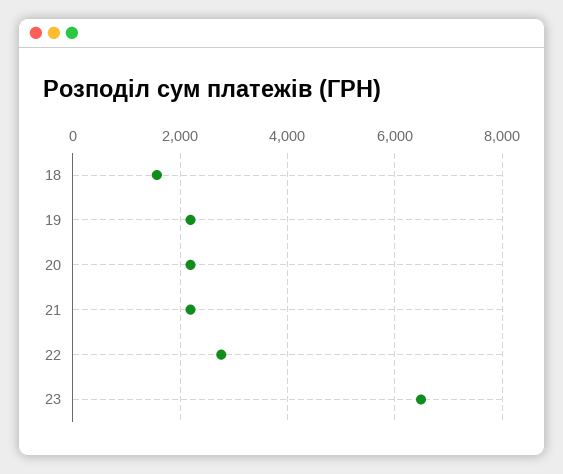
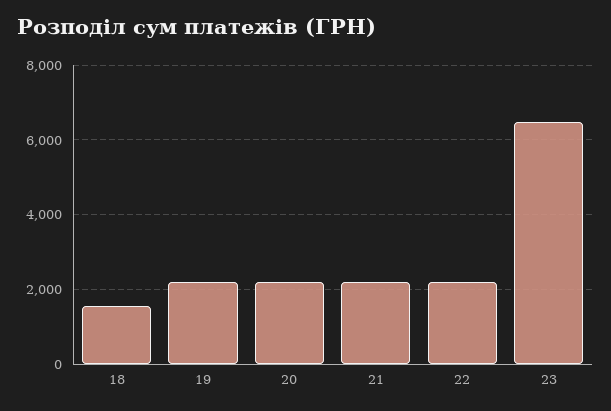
22: 2800 -> 2200

